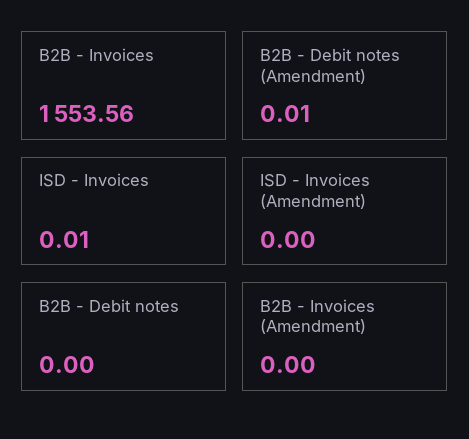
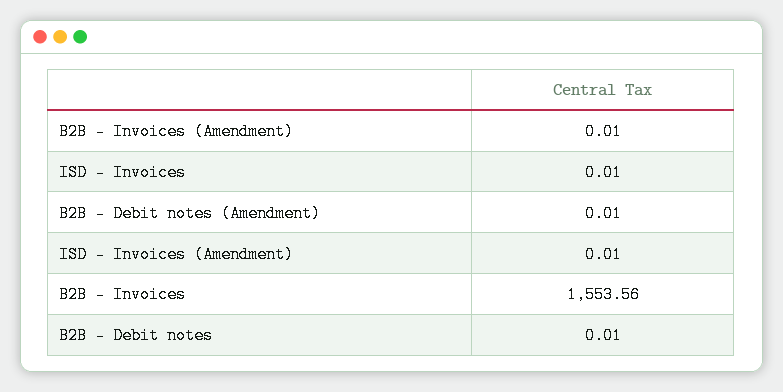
ISD - Invoices (Amendment): 0 -> 0.01
B2B - Debit notes: 0 -> 0.01
B2B - Invoices (Amendment): 0 -> 0.01

